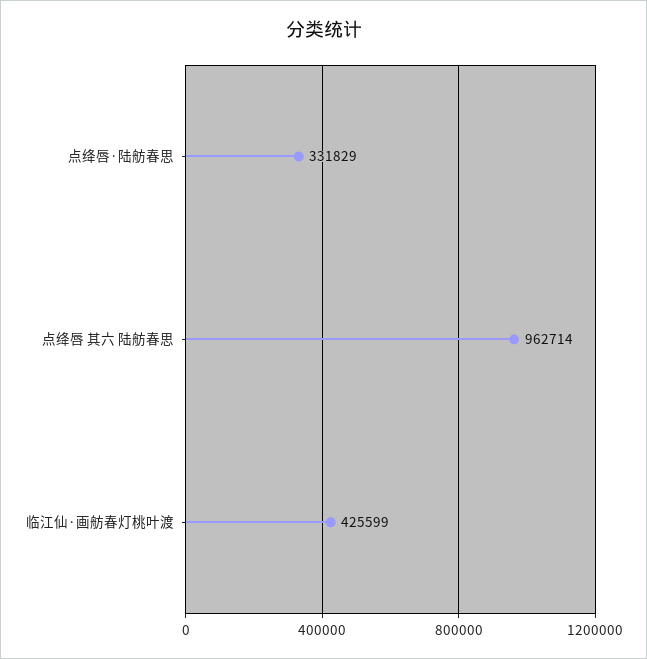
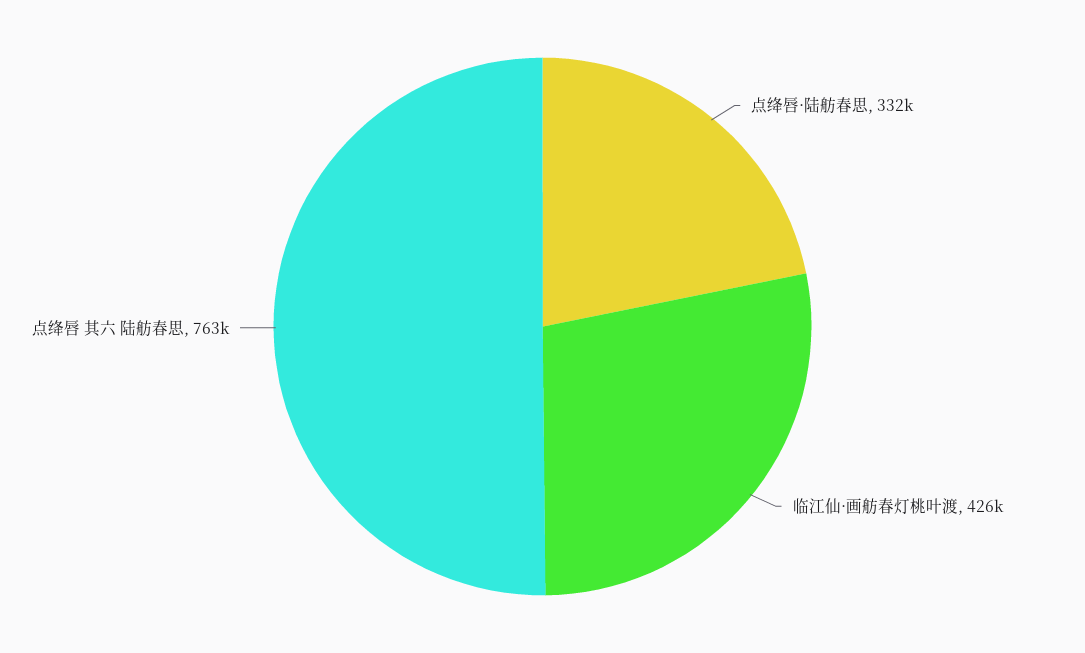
点绛唇 其六 陆舫春思: 962714 -> 763000

